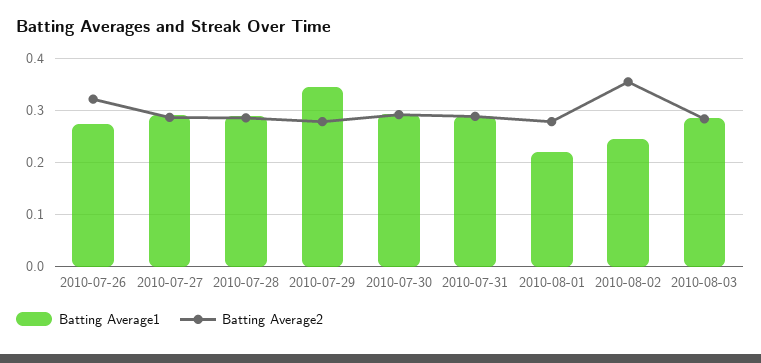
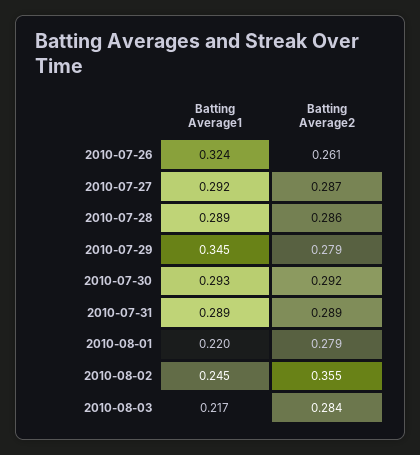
Batting Average1, 2010-07-26: 0.28 -> 0.324
Batting Average2, 2010-07-26: 0.32 -> 0.261
Batting Average1, 2010-08-03: 0.28 -> 0.217

